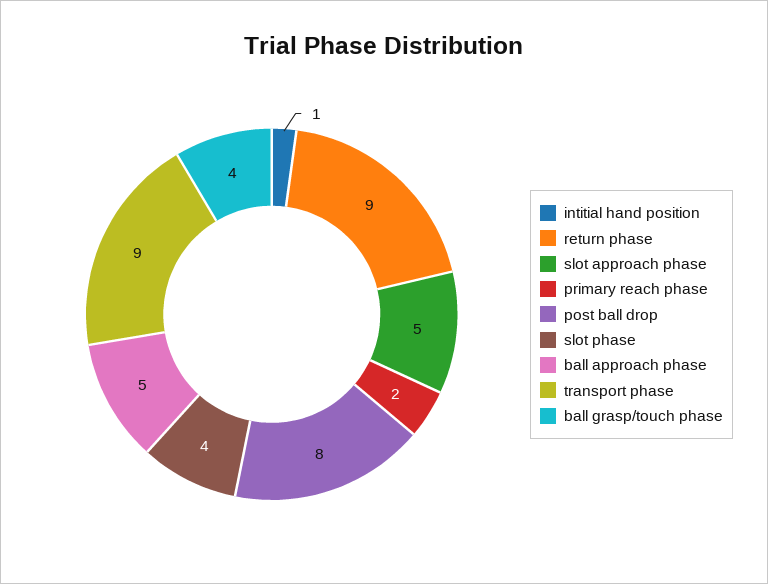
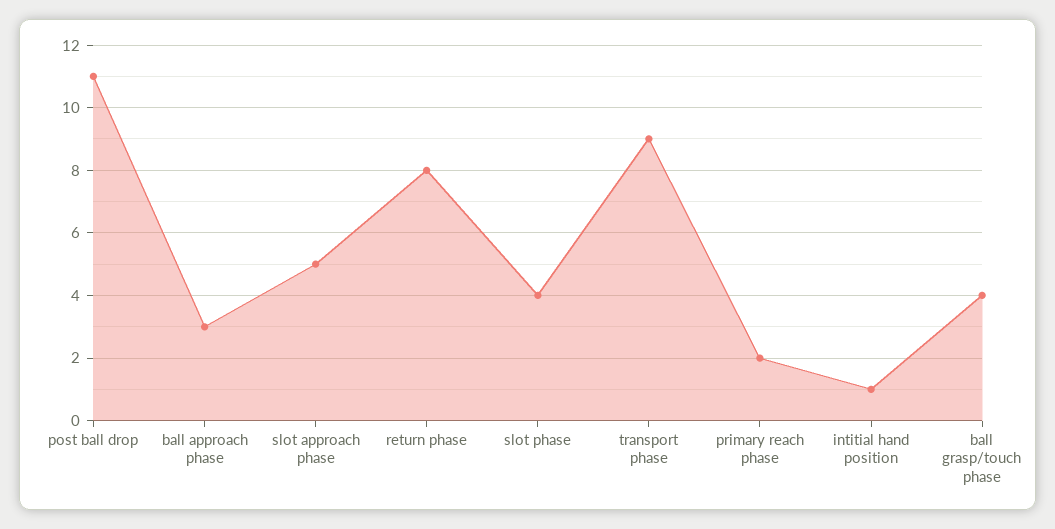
return phase: 9 -> 8
post ball drop: 8 -> 11
ball approach phase: 5 -> 3

